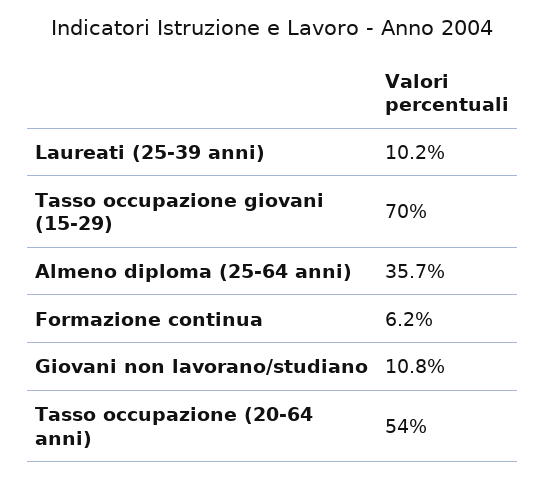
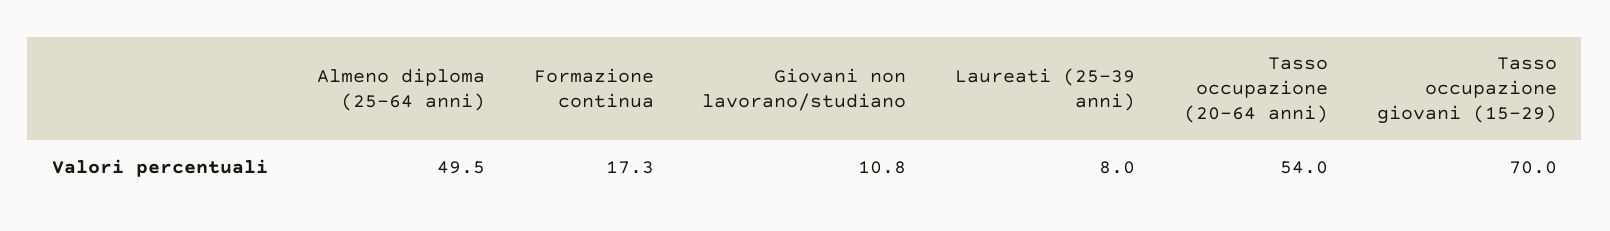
Laureati (25-39 anni): 10.2 -> 8
Almeno diploma (25-64 anni): 35.7 -> 49.5
Formazione continua: 6.2 -> 17.3

